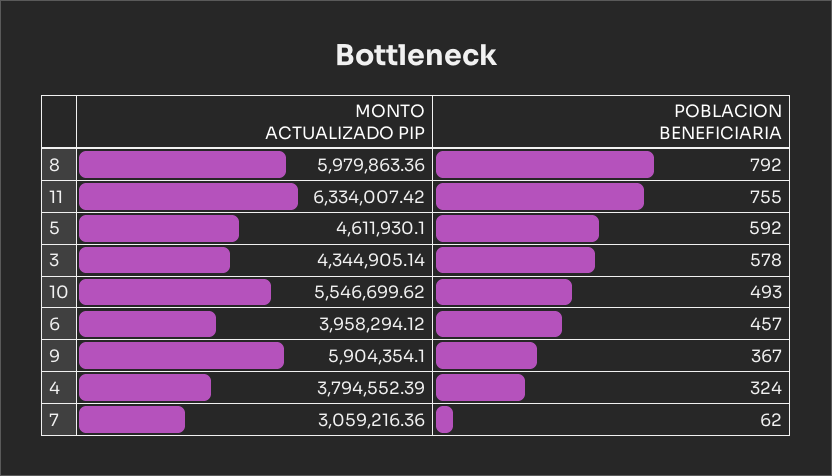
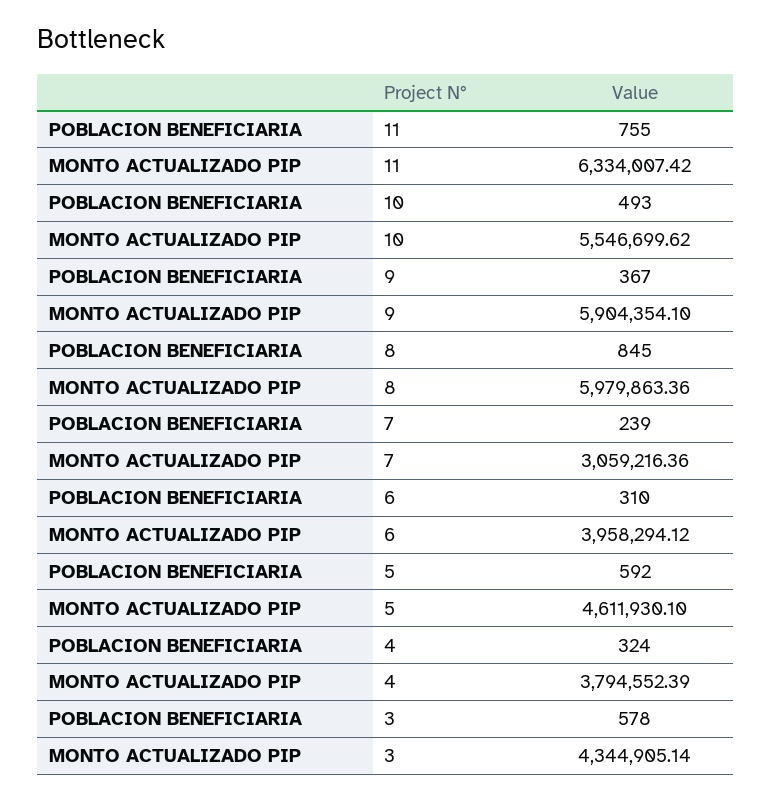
POBLACION BENEFICIARIA, 8: 792 -> 845
POBLACION BENEFICIARIA, 6: 457 -> 310
POBLACION BENEFICIARIA, 7: 62 -> 239

